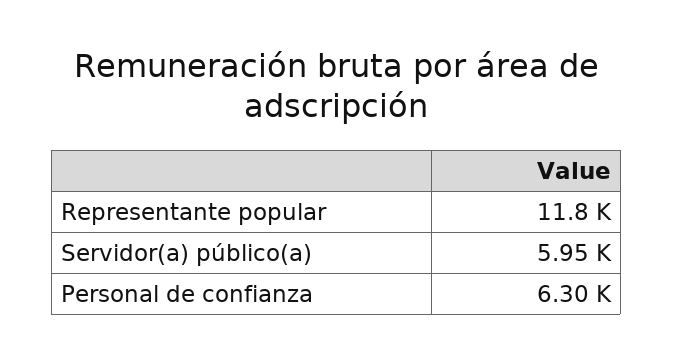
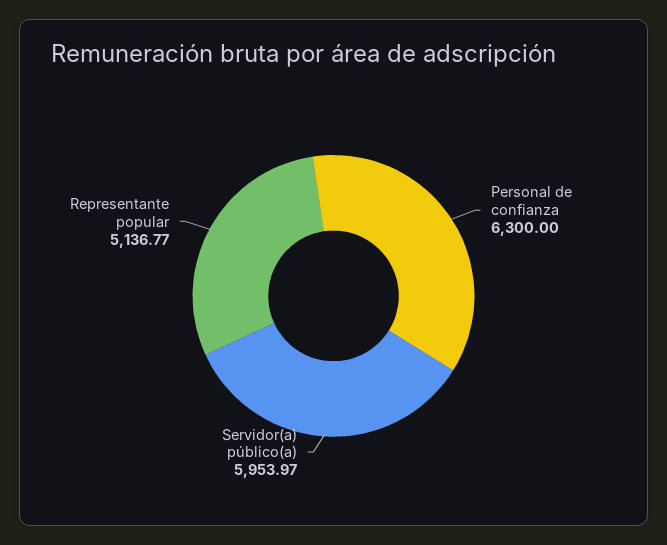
Representante popular: 11800 -> 5136.77

